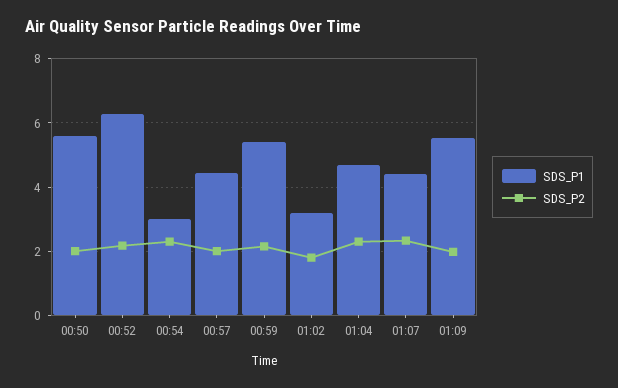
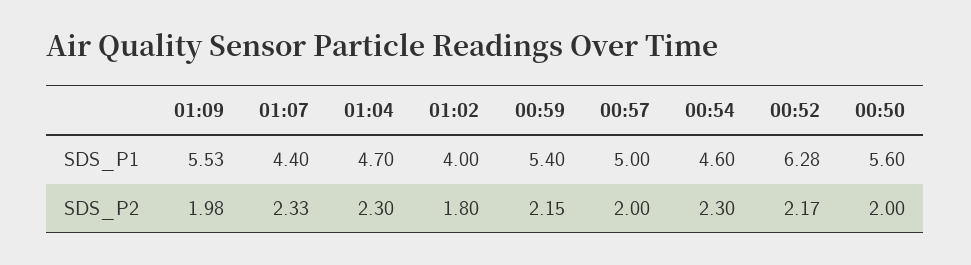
SDS_P1, 00:54: 3 -> 4.6
SDS_P1, 00:57: 4.4 -> 5
SDS_P1, 01:02: 3.2 -> 4

